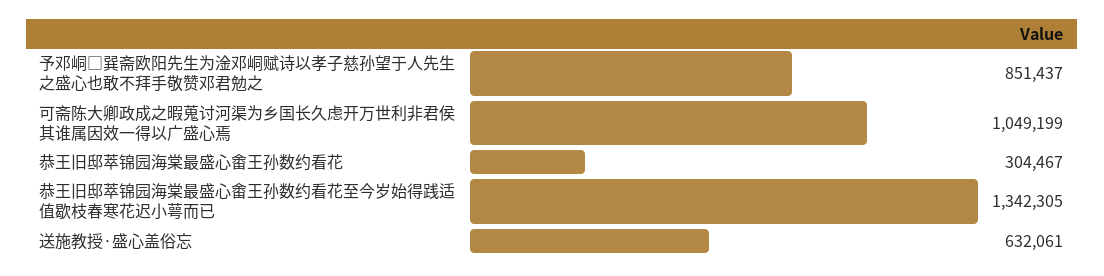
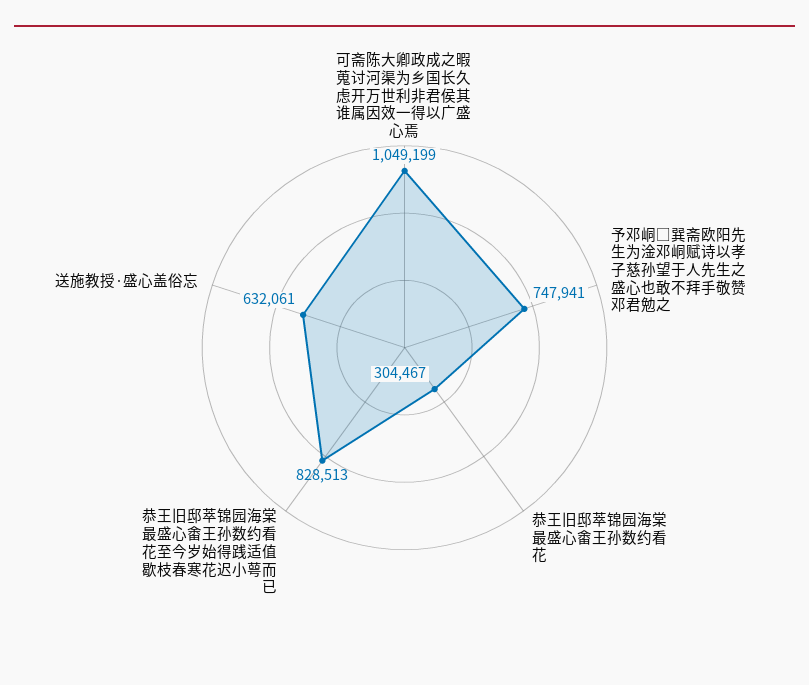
予邓峒□巽斋欧阳先生为淦邓峒赋诗以孝子慈孙望于人先生之盛心也敢不拜手敬赞邓君勉之: 851437 -> 747941
恭王旧邸萃锦园海棠最盛心畬王孙数约看花至今岁始得践适值歇枝春寒花迟小萼而已: 1342305 -> 828513

